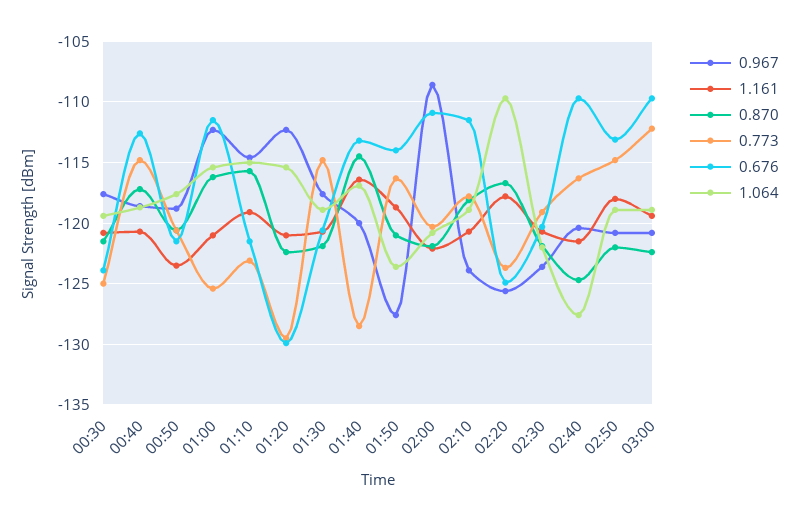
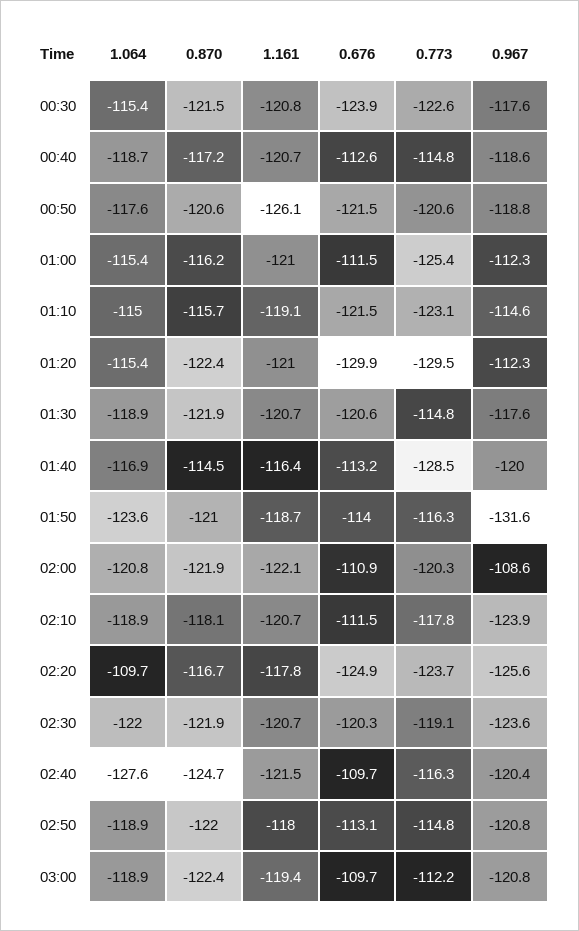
0.773, 00:30: -125 -> -122.6
1.064, 00:30: -119.5 -> -115.4
1.161, 00:50: -123.5 -> -126.1
0.967, 01:50: -127.5 -> -131.6

